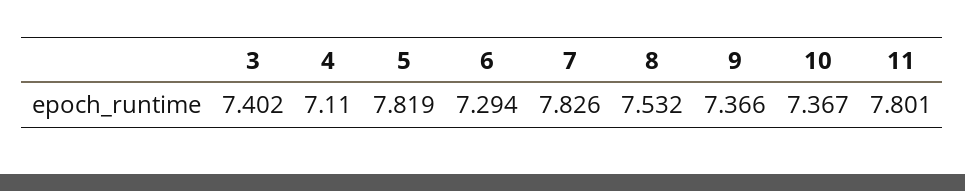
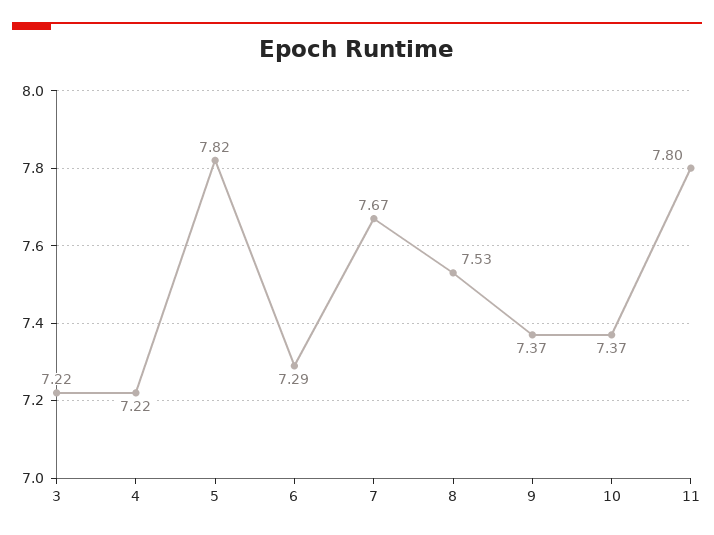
3: 7.402 -> 7.22
4: 7.11 -> 7.22
7: 7.826 -> 7.67

